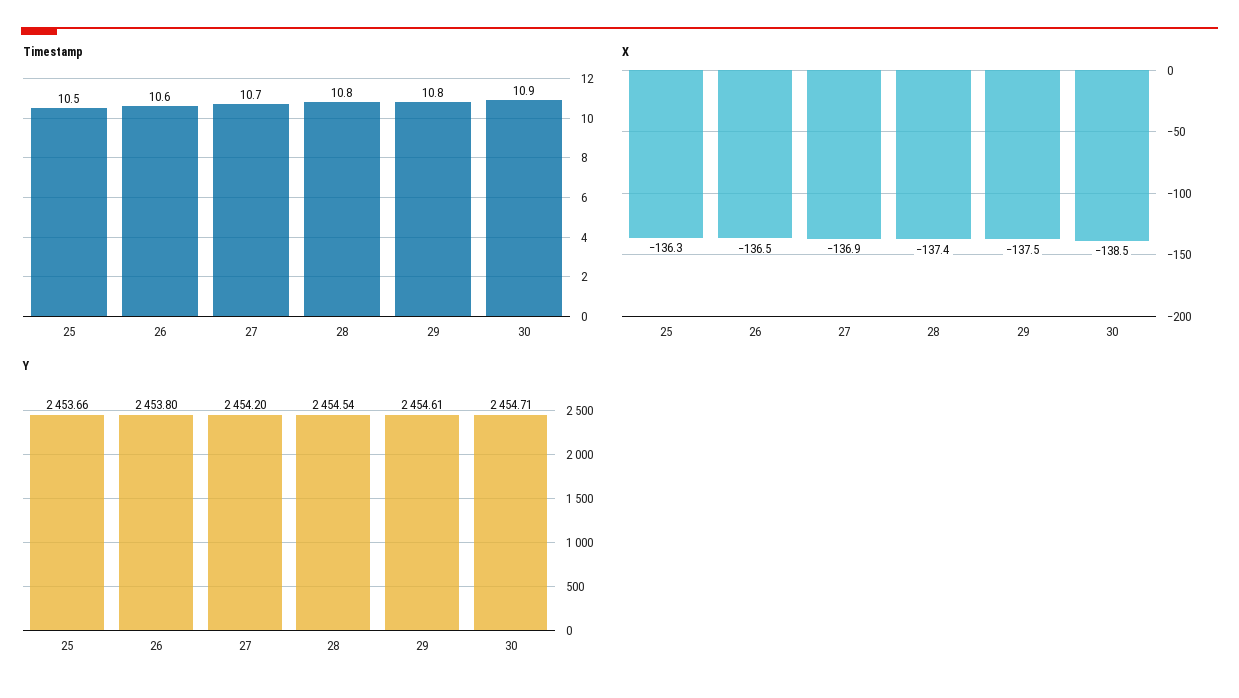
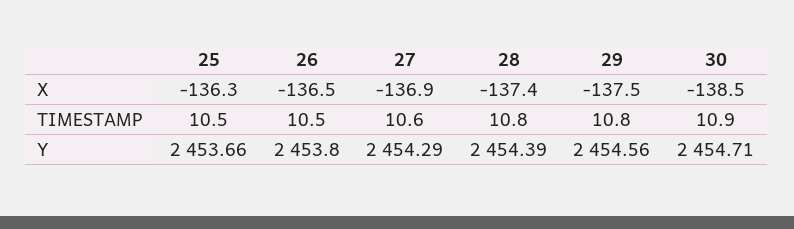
Timestamp, 26: 10.6 -> 10.5
Timestamp, 27: 10.7 -> 10.6
Y, 27: 2454.2 -> 2454.29
Y, 28: 2454.54 -> 2454.39
Y, 29: 2454.61 -> 2454.56

